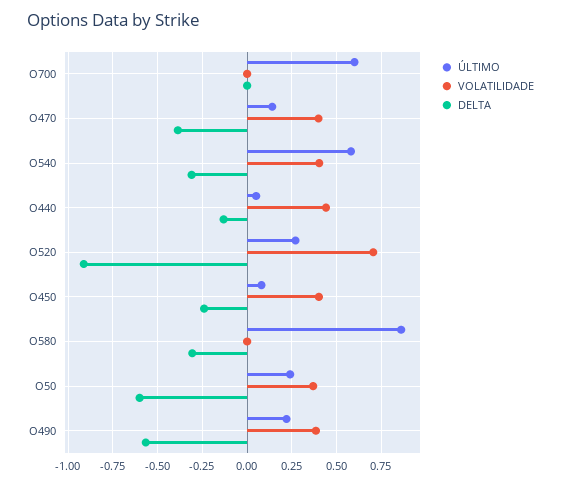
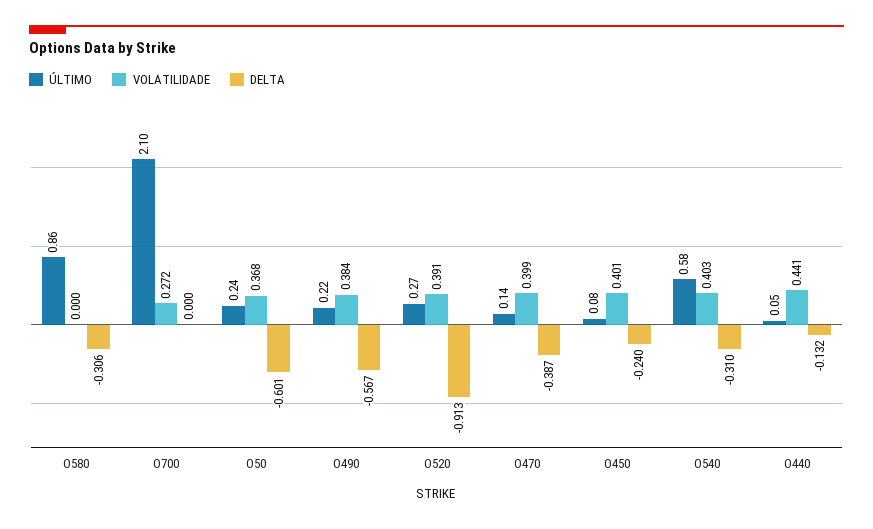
ÚLTIMO, O700: 0.6 -> 2.1
VOLATILIDADE, O700: 0 -> 0.272
VOLATILIDADE, O520: 0.7 -> 0.391

